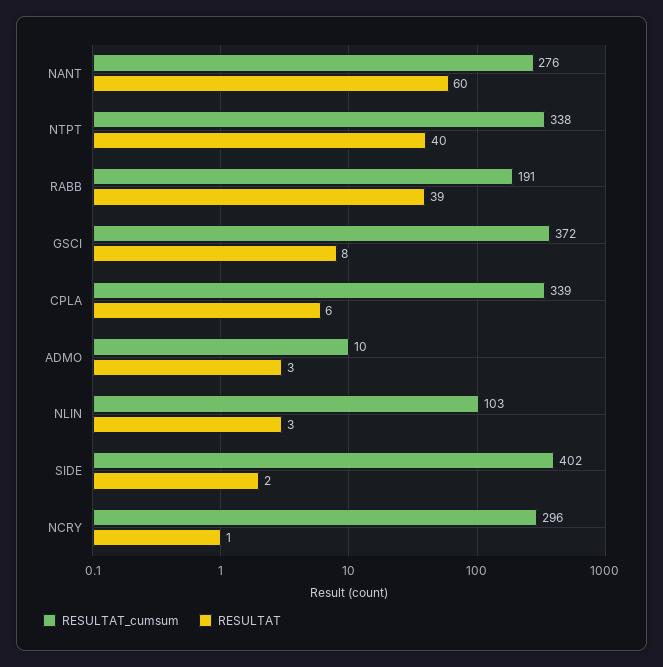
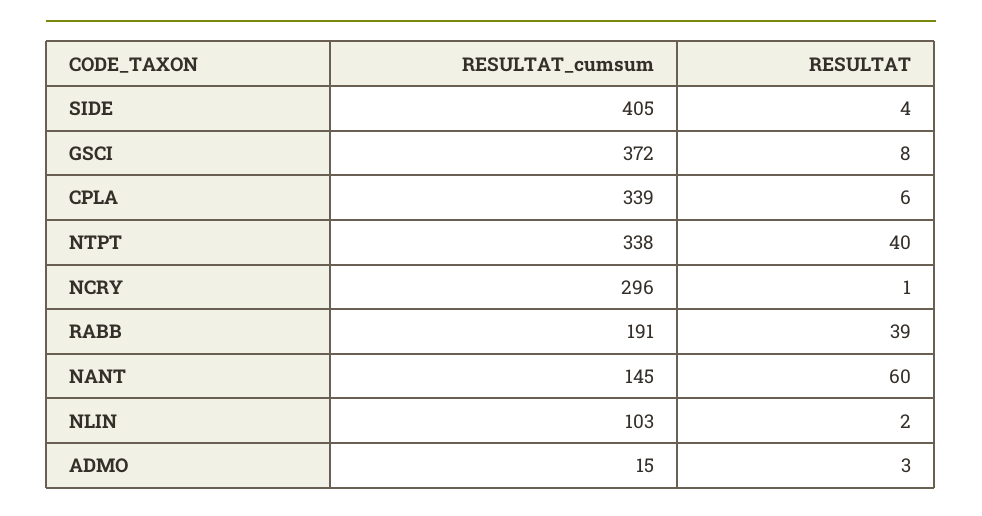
RESULTAT_cumsum, NANT: 276 -> 145
RESULTAT_cumsum, ADMO: 10 -> 15
RESULTAT, NLIN: 3 -> 2
RESULTAT_cumsum, SIDE: 402 -> 405
RESULTAT, SIDE: 2 -> 4

